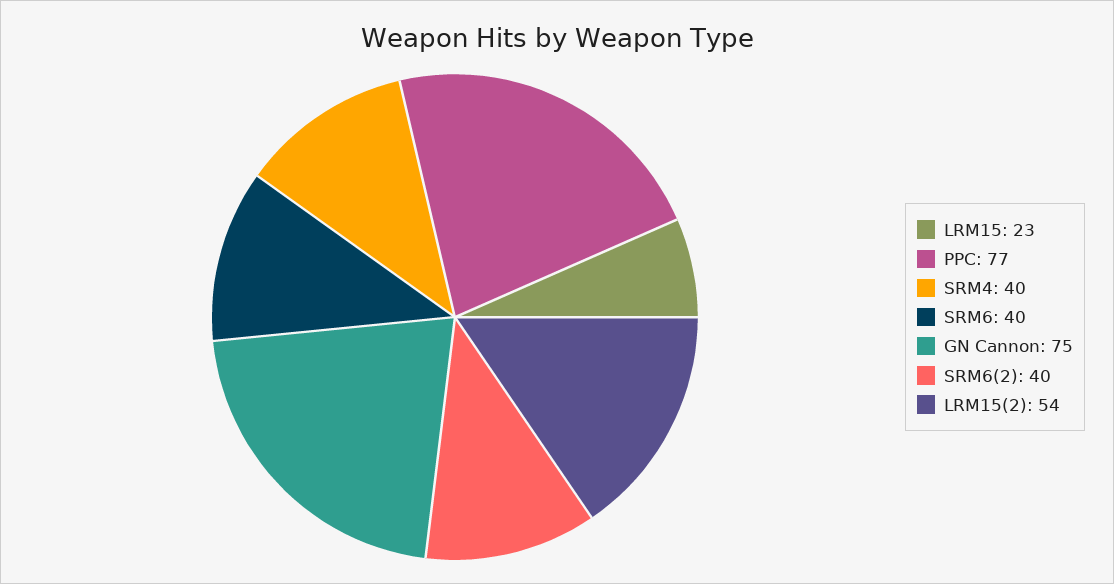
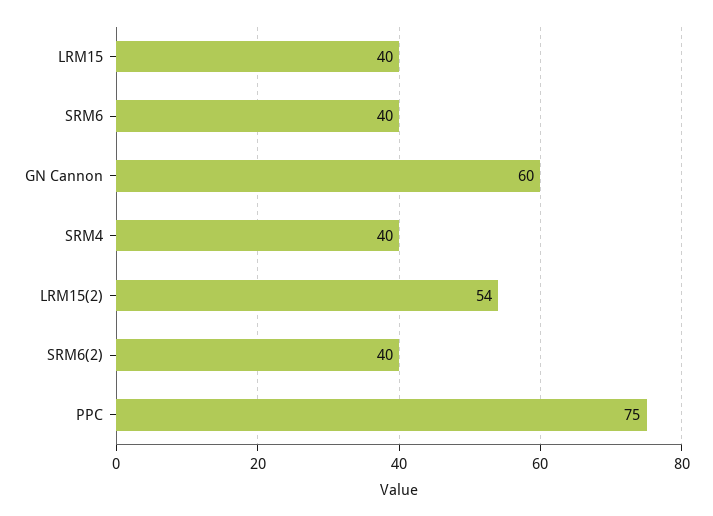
LRM15: 23 -> 40
PPC: 77 -> 75
GN Cannon: 75 -> 60

